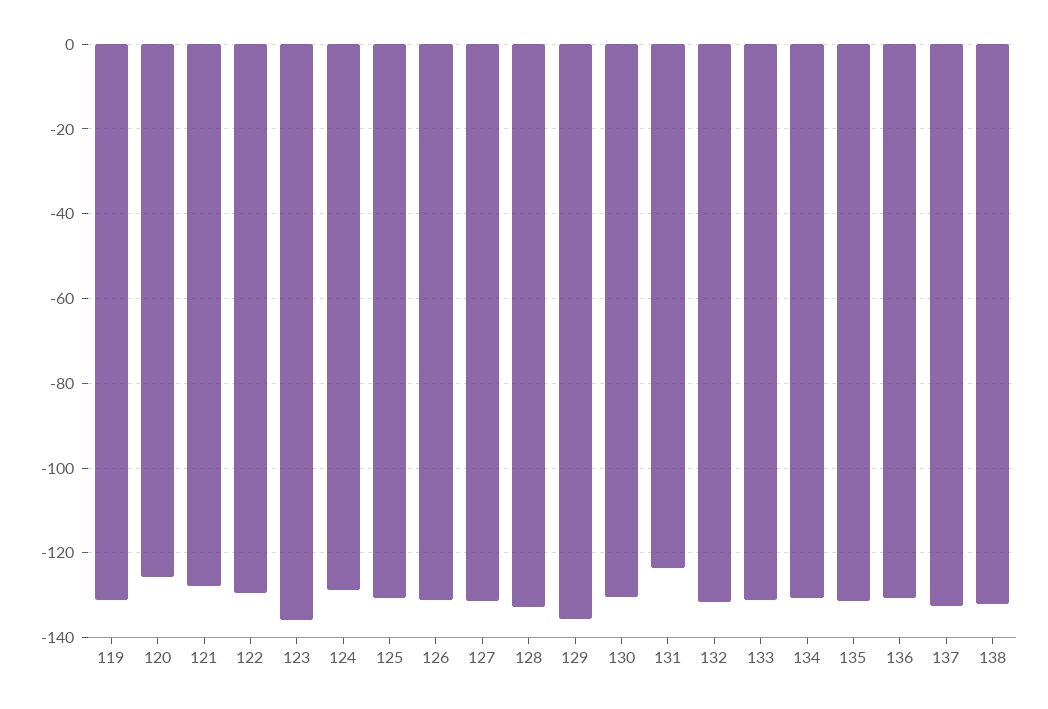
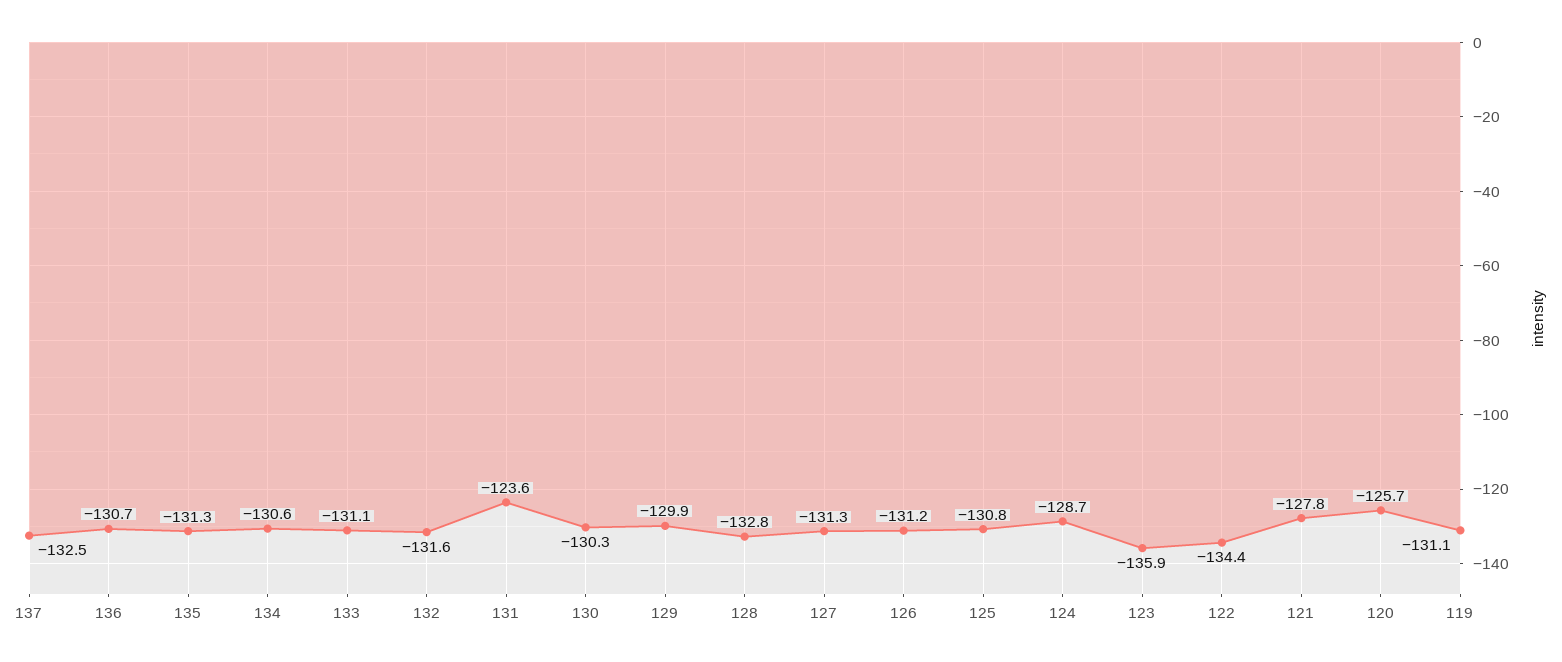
122: -130 -> -134.4
129: -136 -> -129.9
138: -132 -> none

